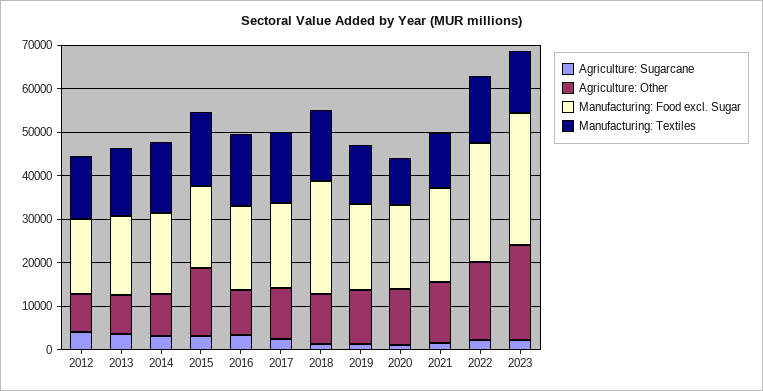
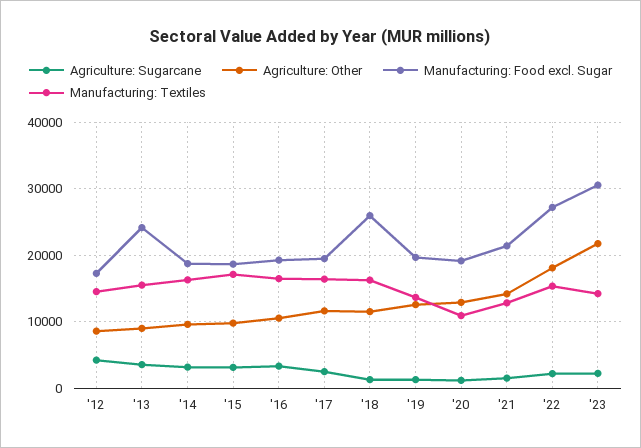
Manufacturing: Food excl. Sugar, 2013: 18000 -> 24000
Agriculture: Other, 2015: 16000 -> 10000

